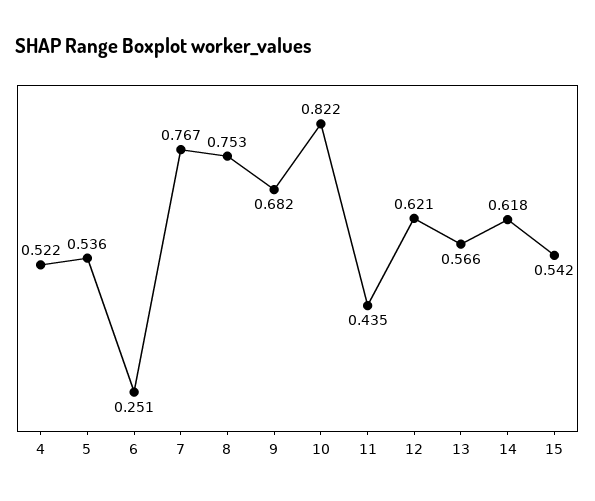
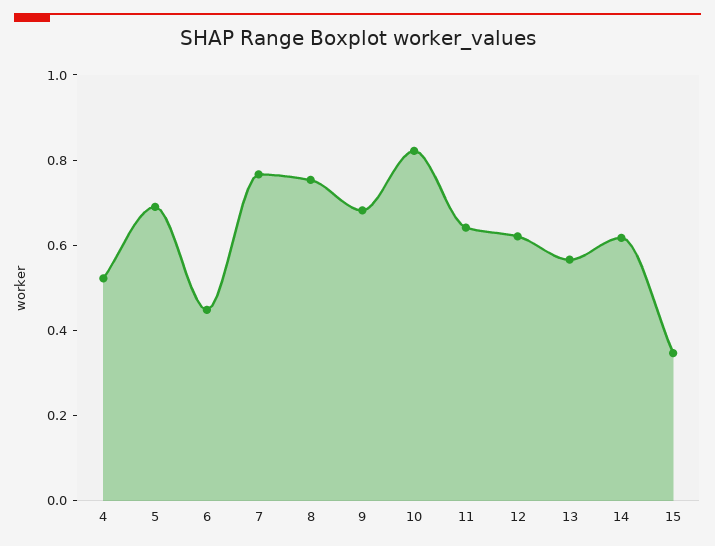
5: 0.536 -> 0.7
6: 0.251 -> 0.45
11: 0.435 -> 0.65
15: 0.542 -> 0.35

